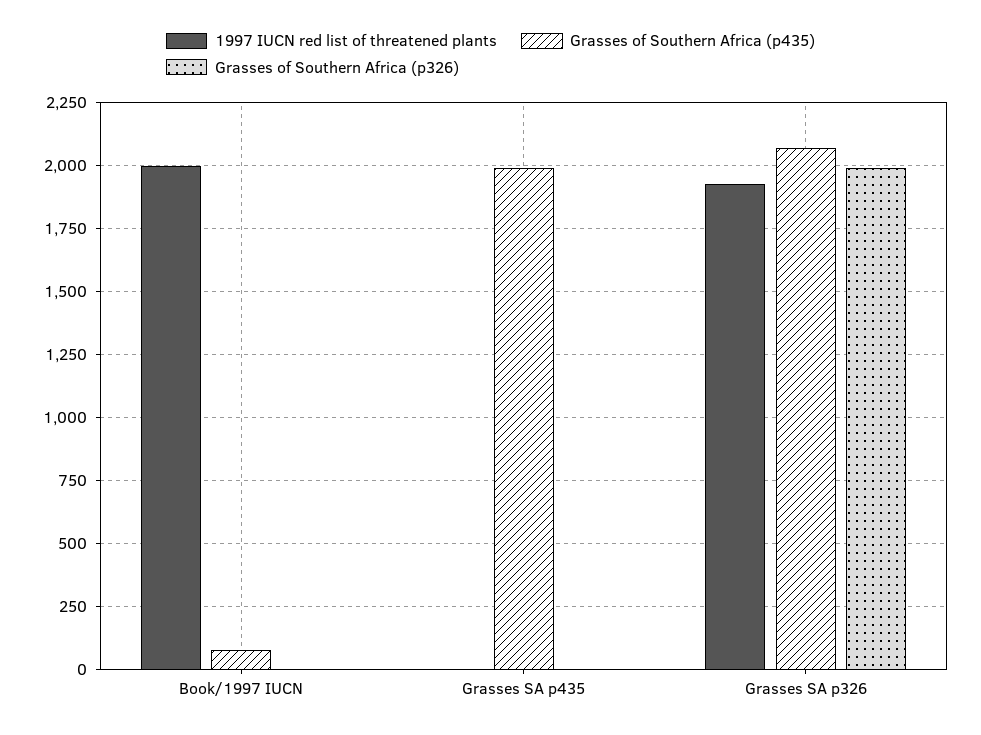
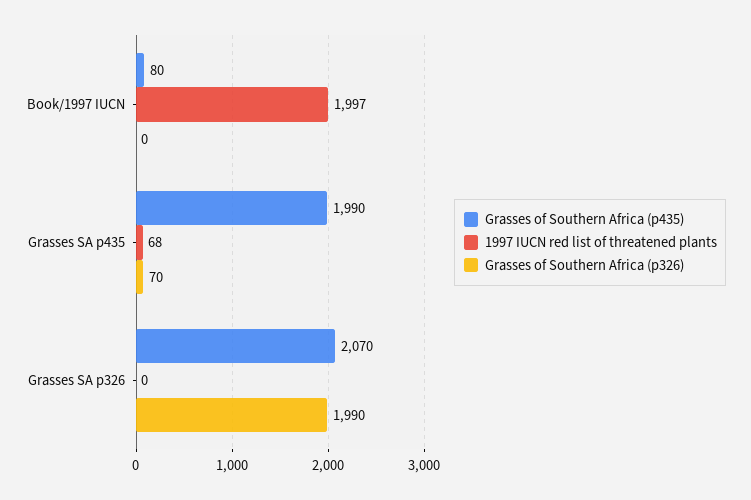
1997 IUCN red list of threatened plants, Grasses SA p435: 0 -> 68
Grasses of Southern Africa (p326), Grasses SA p435: 0 -> 70
1997 IUCN red list of threatened plants, Grasses SA p326: 1925 -> 0

